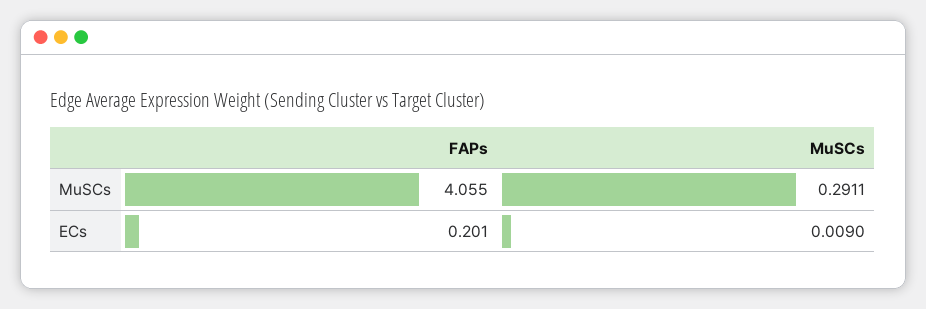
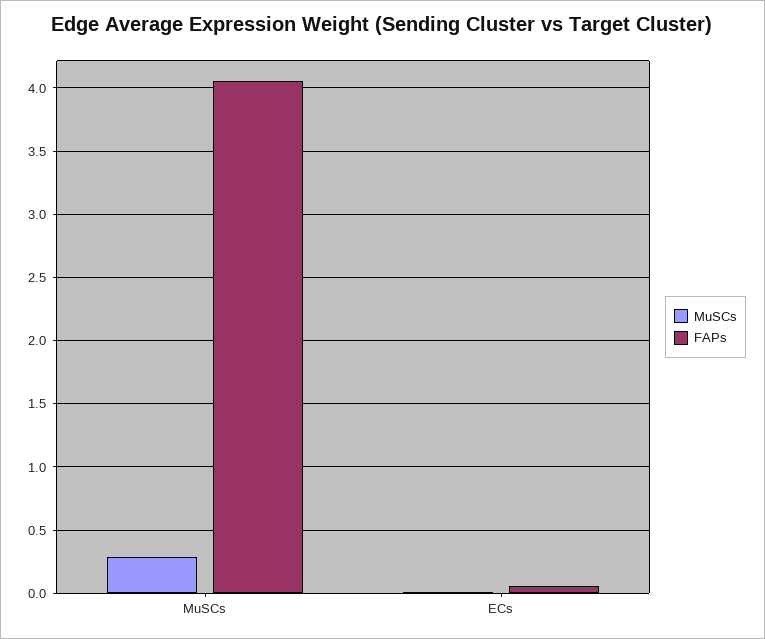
FAPs, ECs: 0.201 -> 0.05

